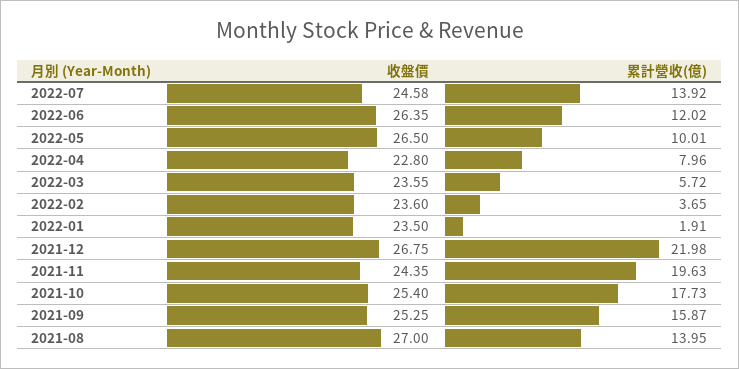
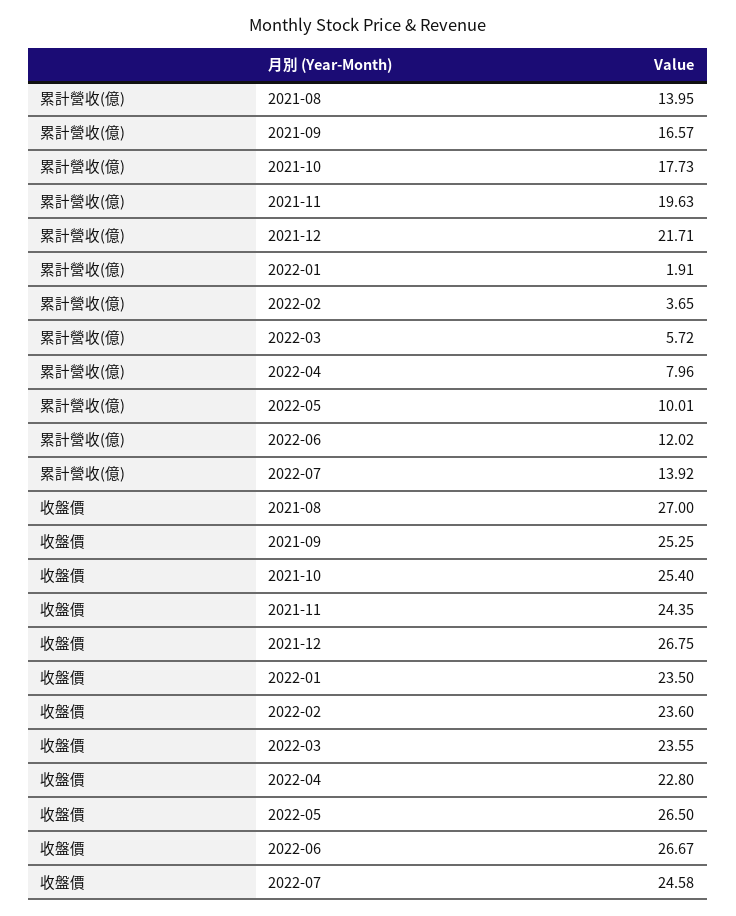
收盤價, 2022-06: 26.35 -> 26.67
累計營收(億), 2021-12: 21.98 -> 21.71
累計營收(億), 2021-09: 15.87 -> 16.57

